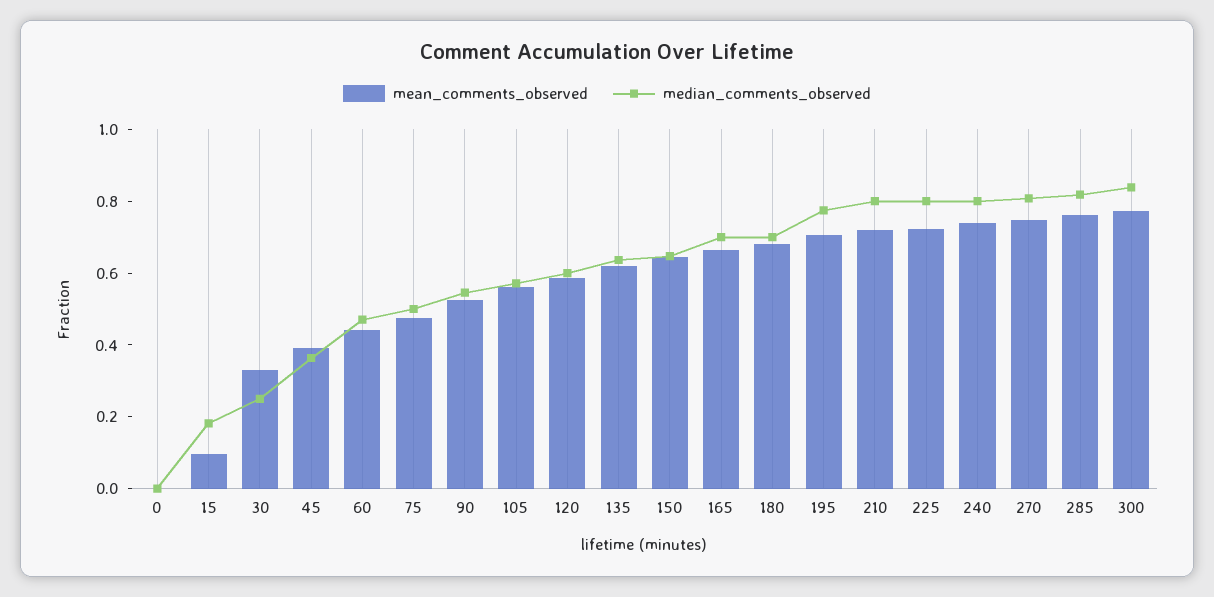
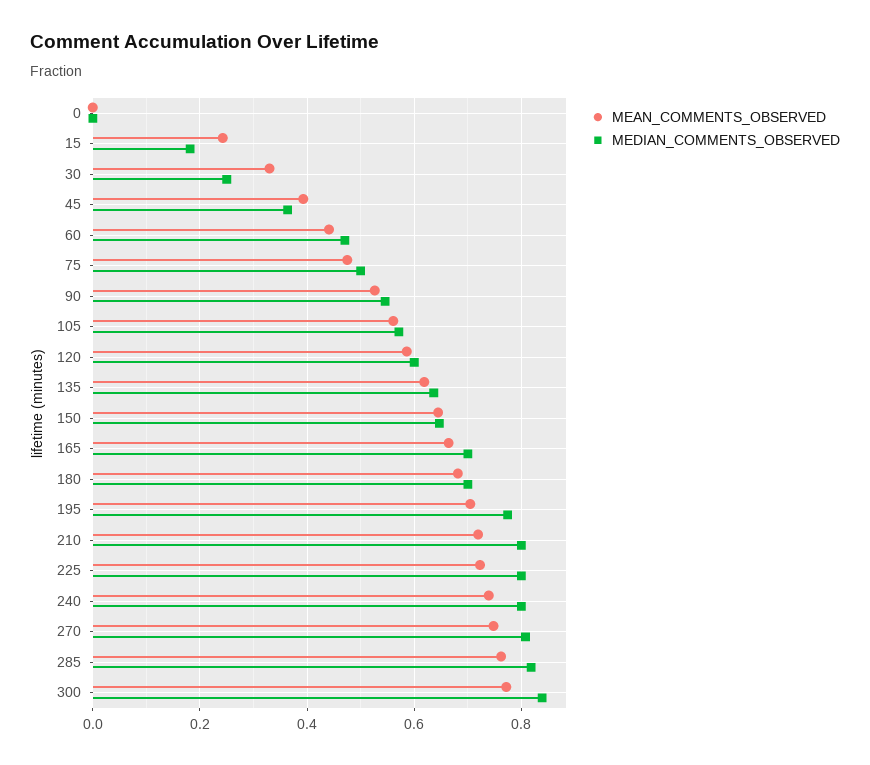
mean_comments_observed, 15: 0.1 -> 0.24

